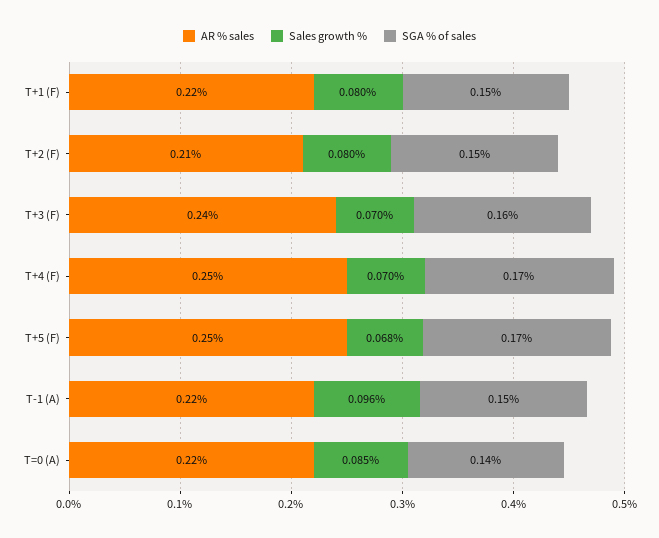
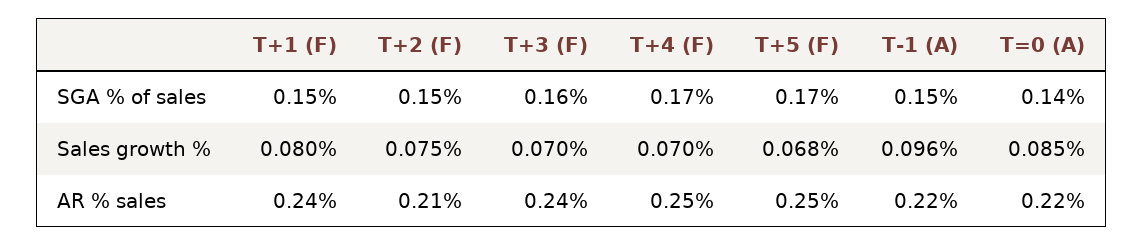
AR % sales, T+1 (F): 0.22 -> 0.24
Sales growth %, T+2 (F): 0.08 -> 0.075

